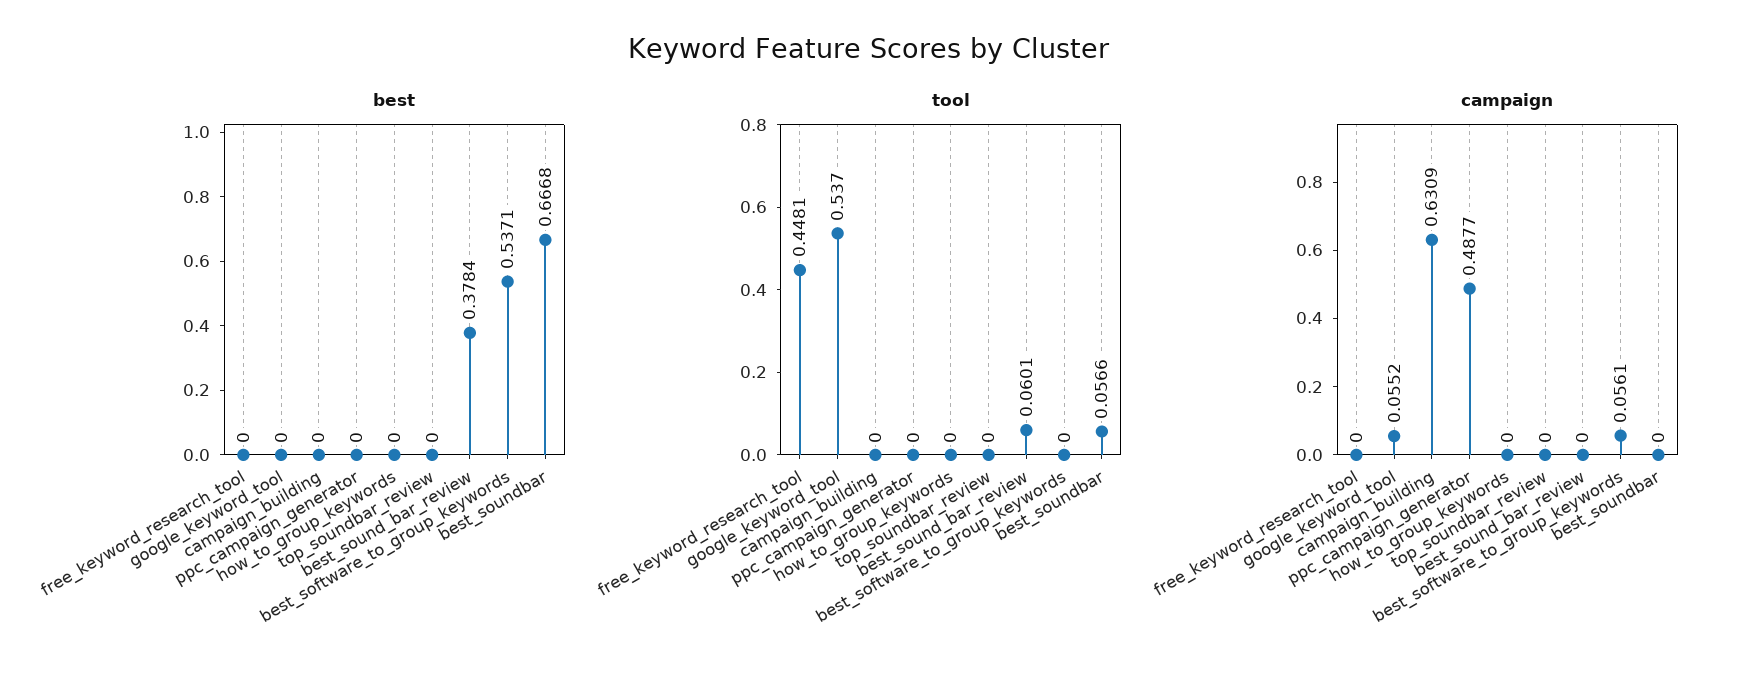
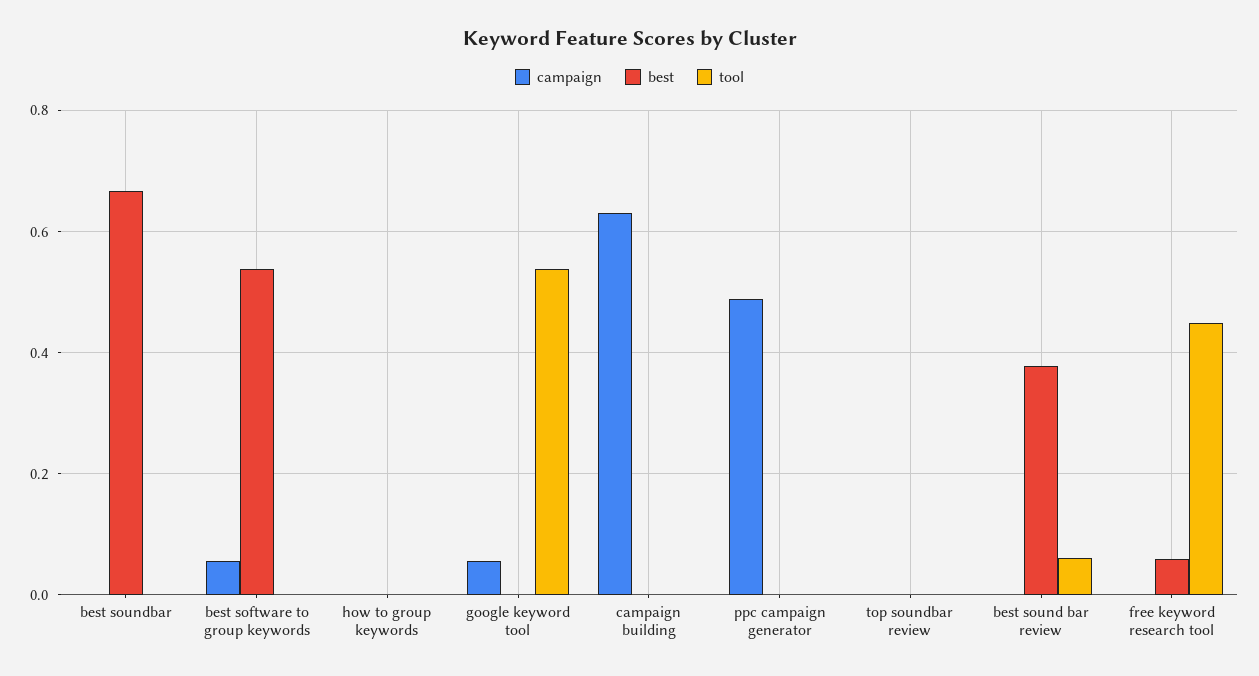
best, free_keyword_research_tool: 0 -> 0.06
tool, best_soundbar: 0.0566 -> 0

